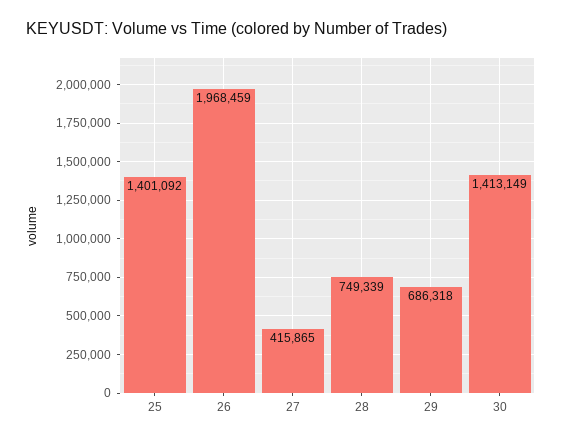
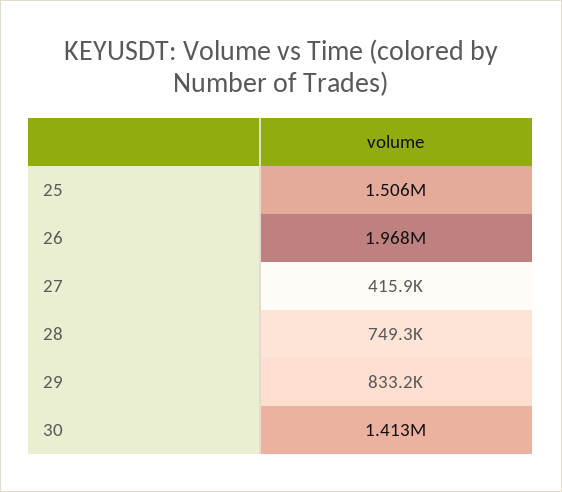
25: 1401092 -> 1506000
29: 686318 -> 833200

